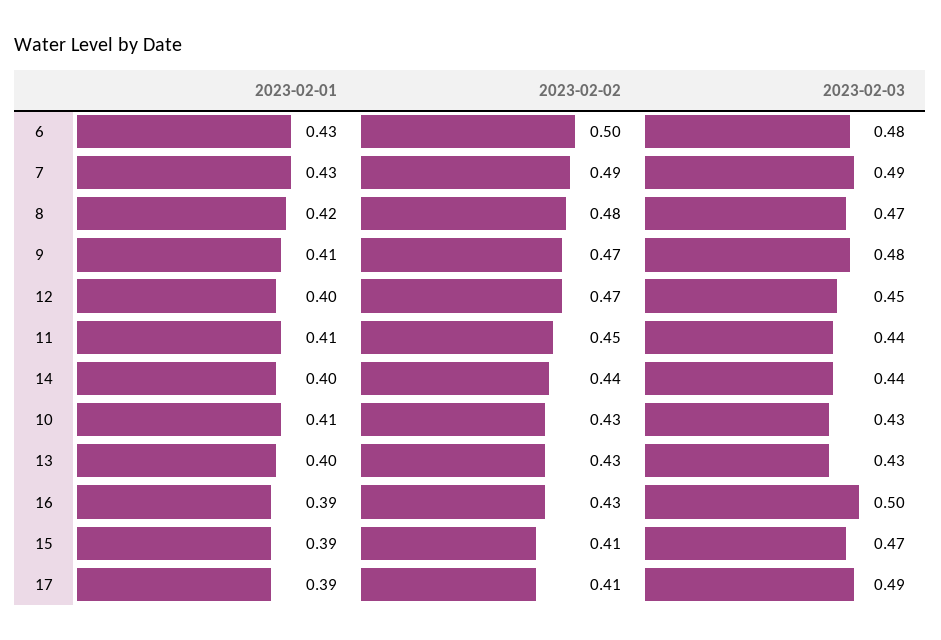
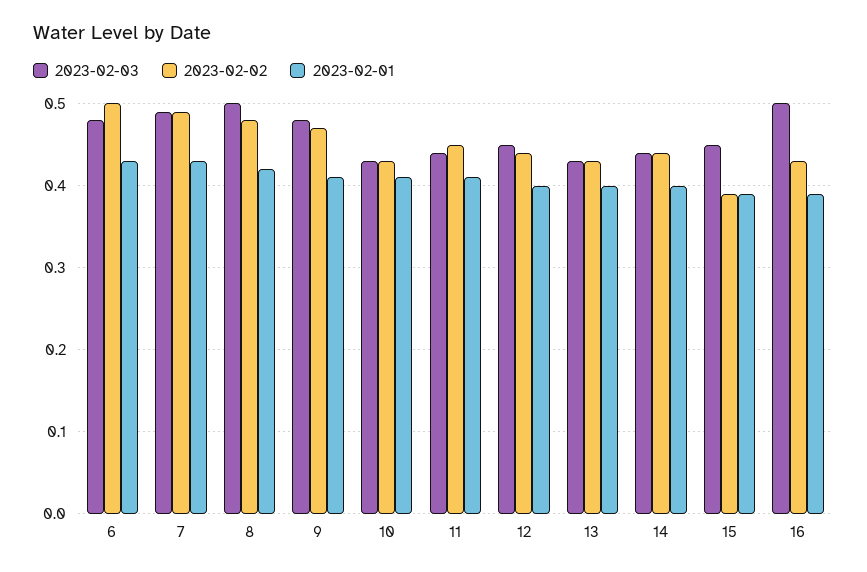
2023-02-03, 8: 0.47 -> 0.5
2023-02-02, 12: 0.47 -> 0.44
2023-02-02, 15: 0.41 -> 0.39
2023-02-03, 15: 0.47 -> 0.45
2023-02-01, 17: 0.39 -> none
2023-02-02, 17: 0.41 -> none
2023-02-03, 17: 0.49 -> none

